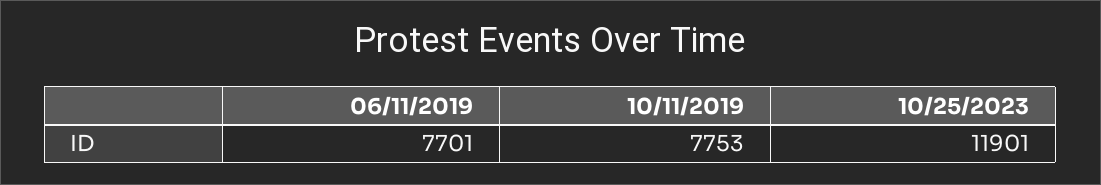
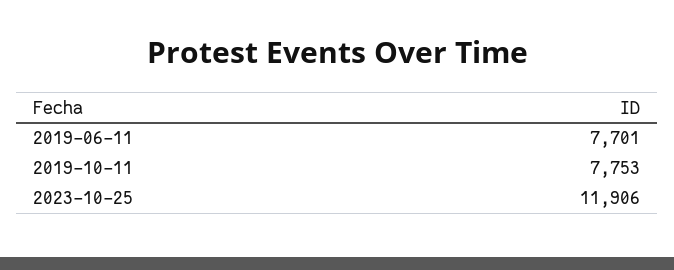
10/25/2023: 11901 -> 11906

